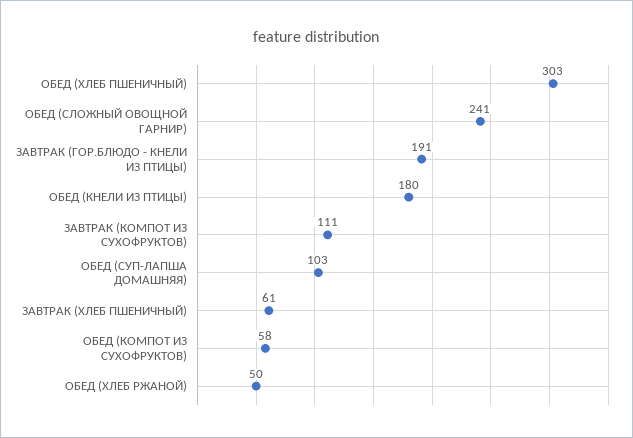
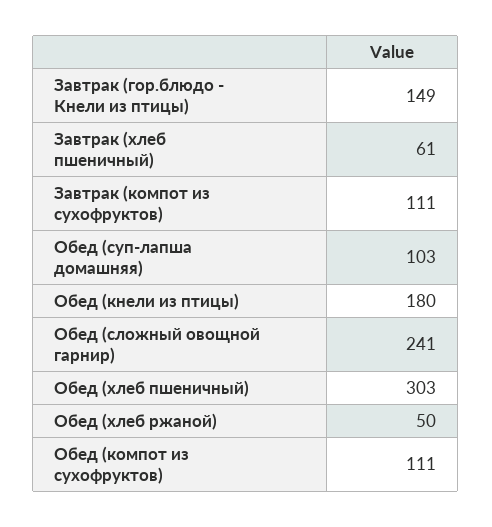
ЗАВТРАК (ГОР.БЛЮДО - КНЕЛИ ИЗ ПТИЦЫ): 191 -> 149
ОБЕД (КОМПОТ ИЗ СУХОФРУКТОВ): 58 -> 111

